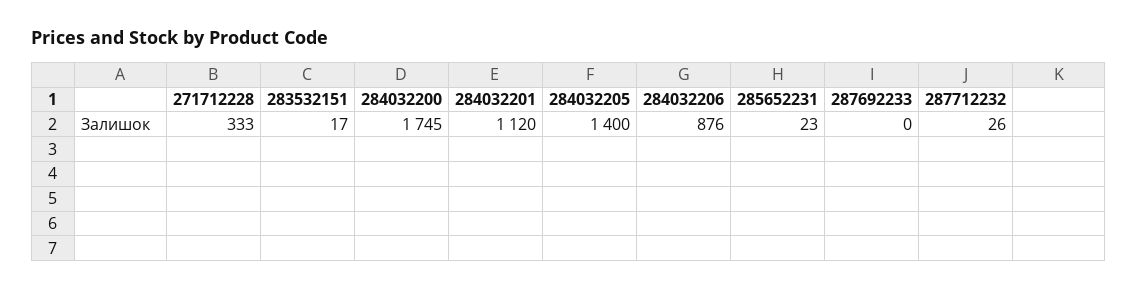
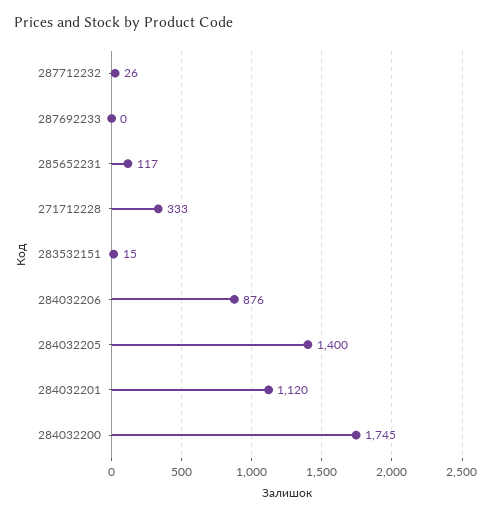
283532151: 17 -> 15
285652231: 23 -> 117

